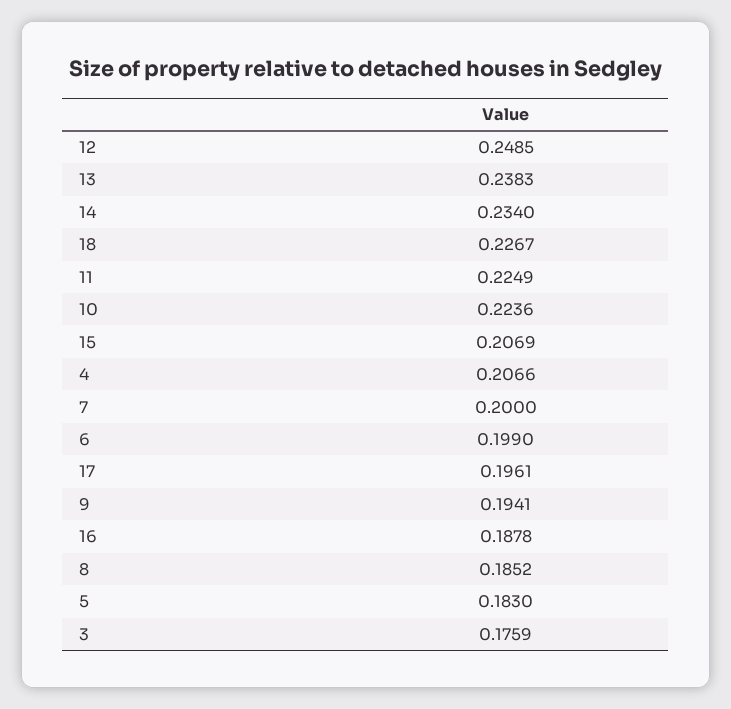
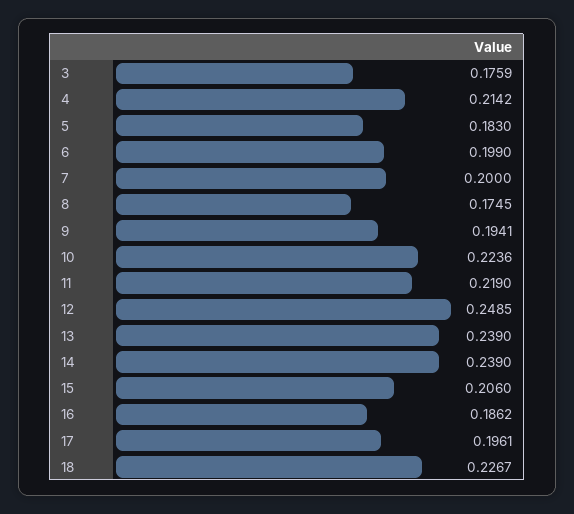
13: 0.2383 -> 0.239
14: 0.234 -> 0.239
11: 0.2249 -> 0.219
15: 0.2069 -> 0.206
4: 0.2066 -> 0.2142
16: 0.1878 -> 0.1862
8: 0.1852 -> 0.1745

